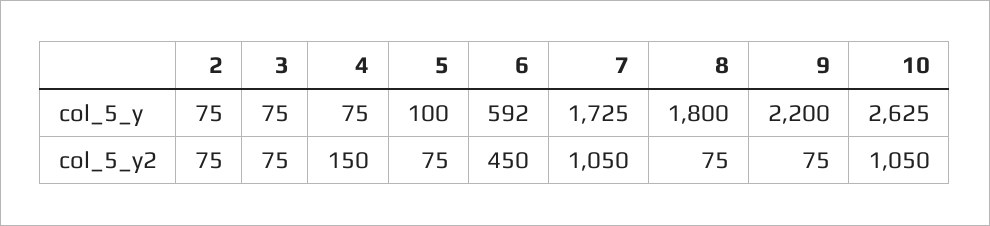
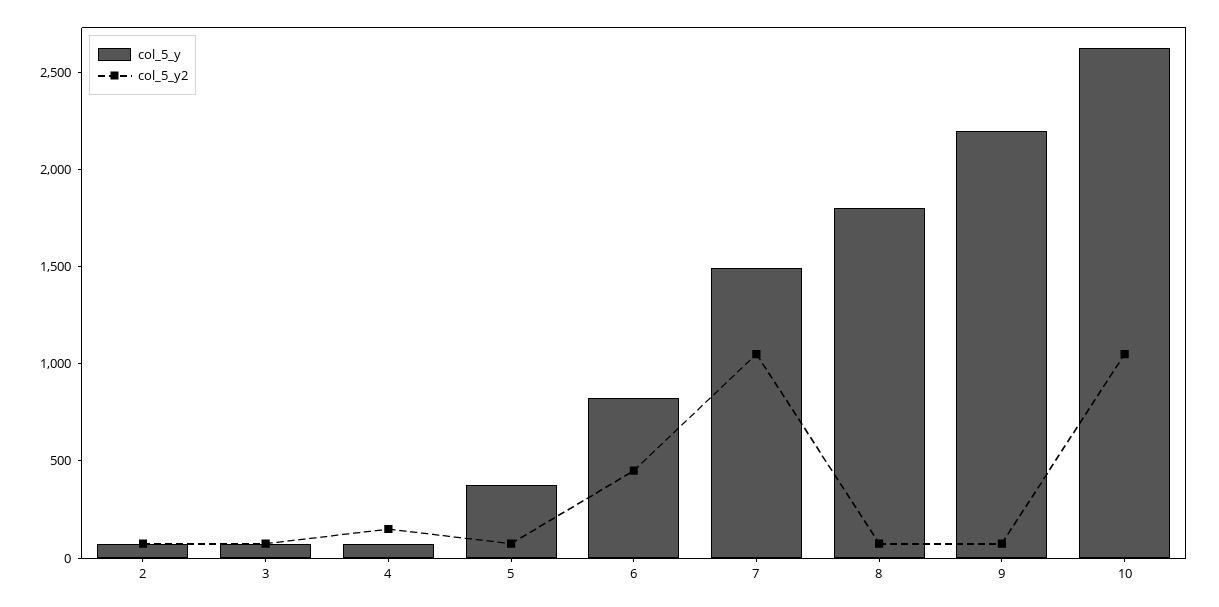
col_5_y, 5: 100 -> 400
col_5_y, 6: 592 -> 800
col_5_y, 7: 1725 -> 1500

